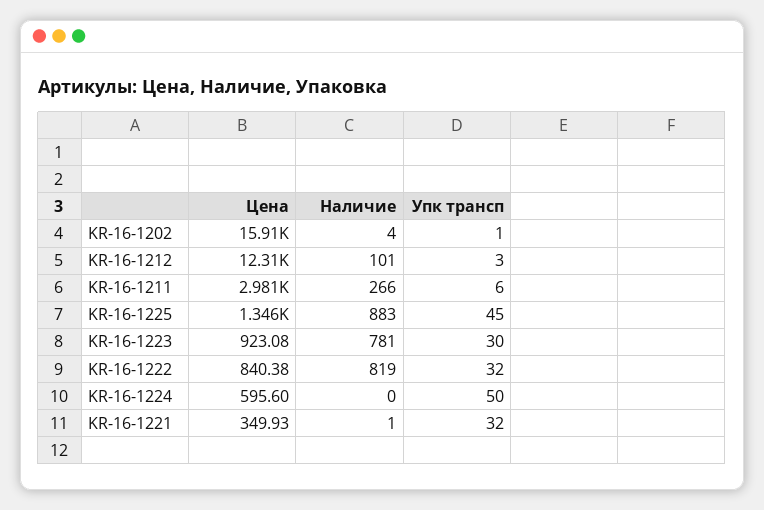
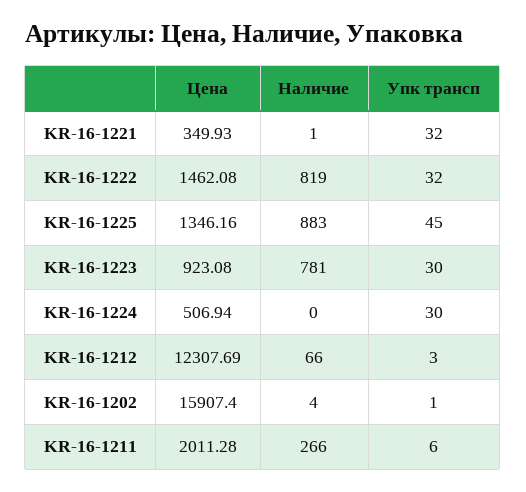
Наличие, KR-16-1212: 101 -> 66
Цена, KR-16-1211: 2981 -> 2011.28
Цена, KR-16-1222: 840.38 -> 1462.08
Цена, KR-16-1224: 595.6 -> 506.94
Упк трансп, KR-16-1224: 50 -> 30

